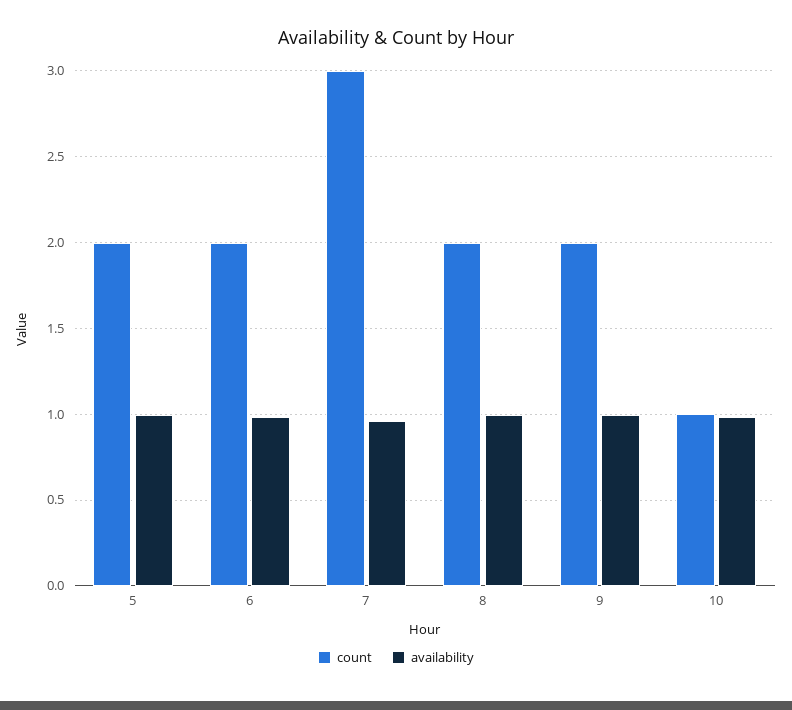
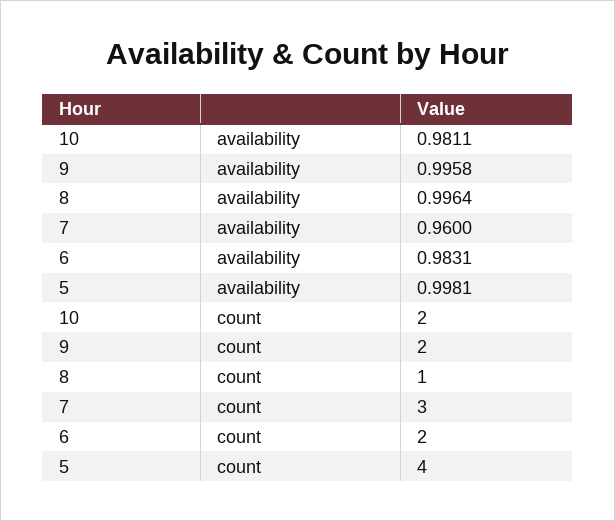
count, 5: 2 -> 4
count, 8: 2 -> 1
count, 10: 1 -> 2

